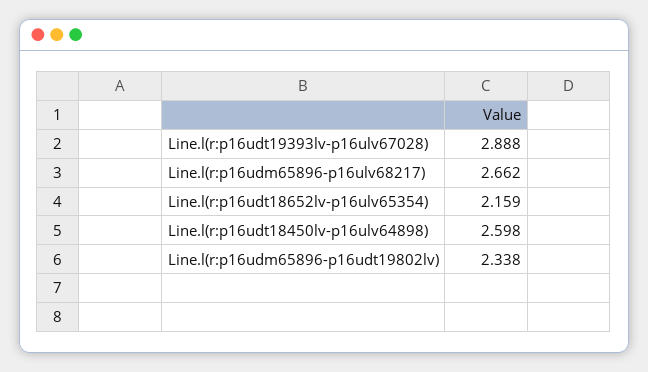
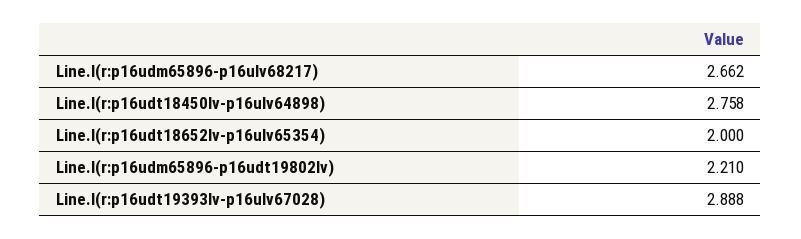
Line.l(r:p16udt18652lv-p16ulv65354): 2.159 -> 2
Line.l(r:p16udt18450lv-p16ulv64898): 2.598 -> 2.758
Line.l(r:p16udm65896-p16udt19802lv): 2.338 -> 2.21

